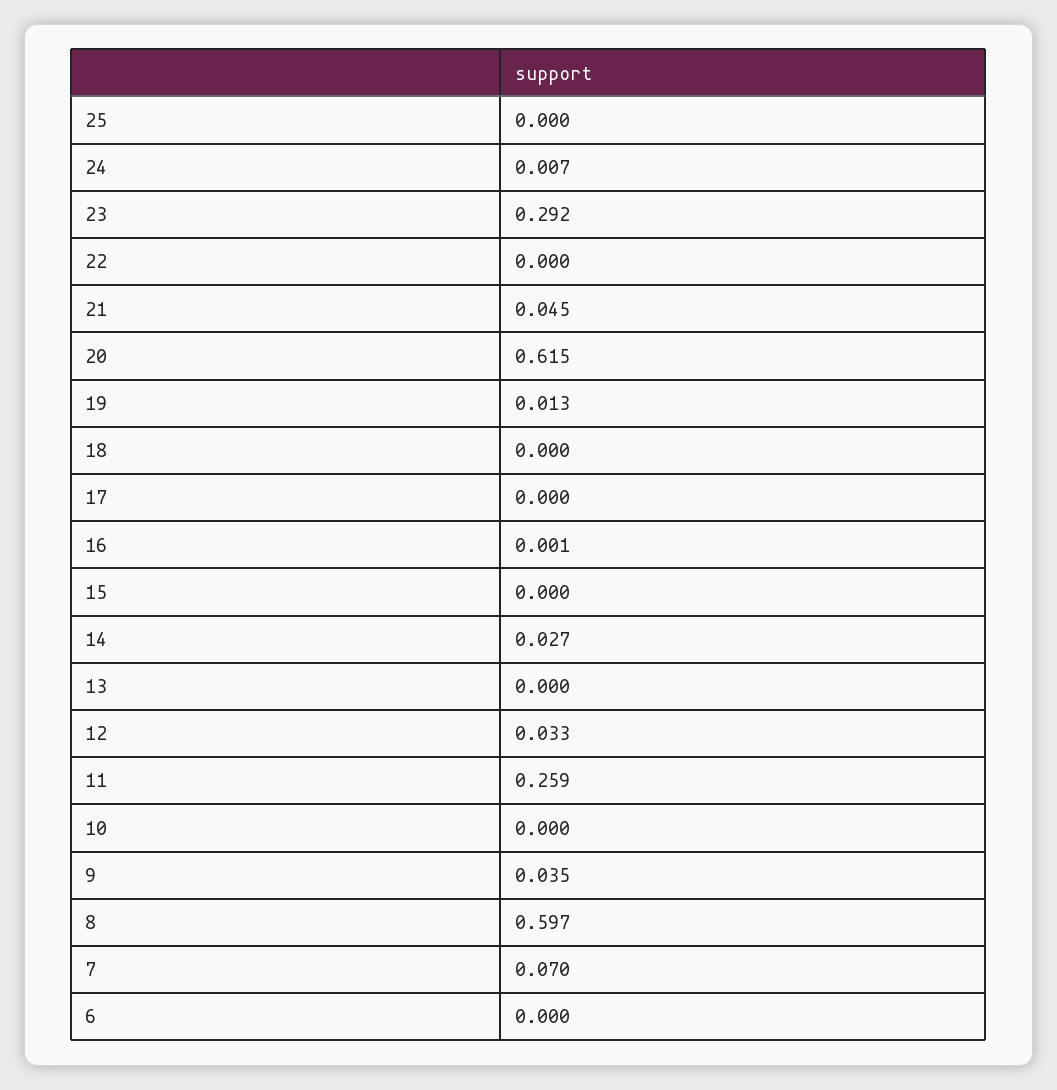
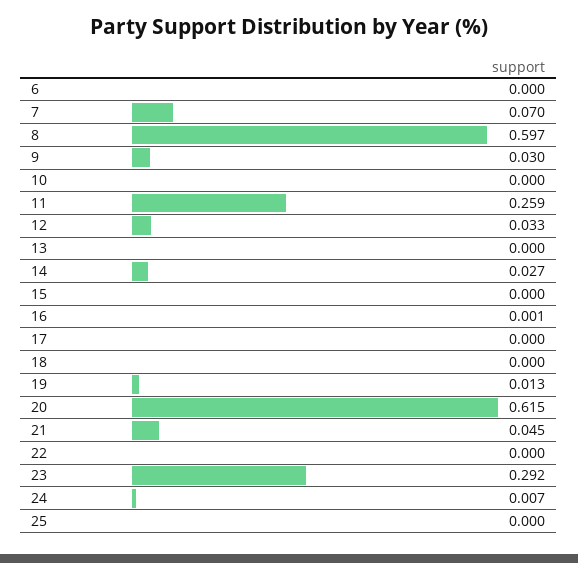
9: 0.035 -> 0.03

